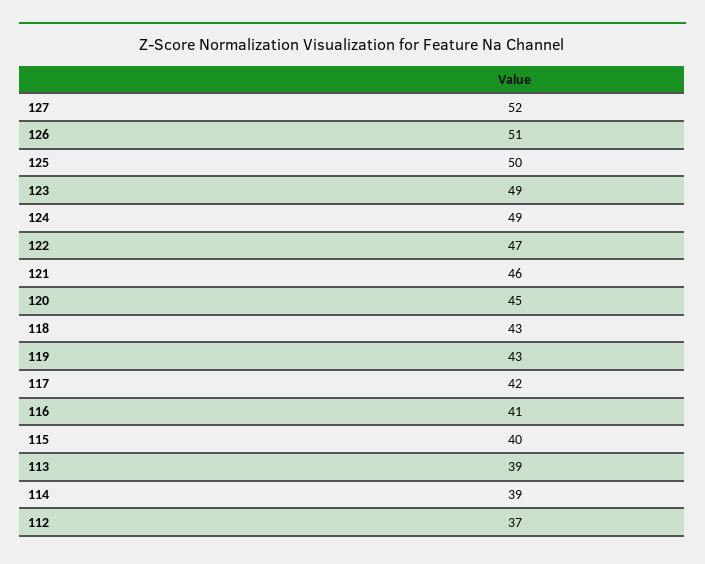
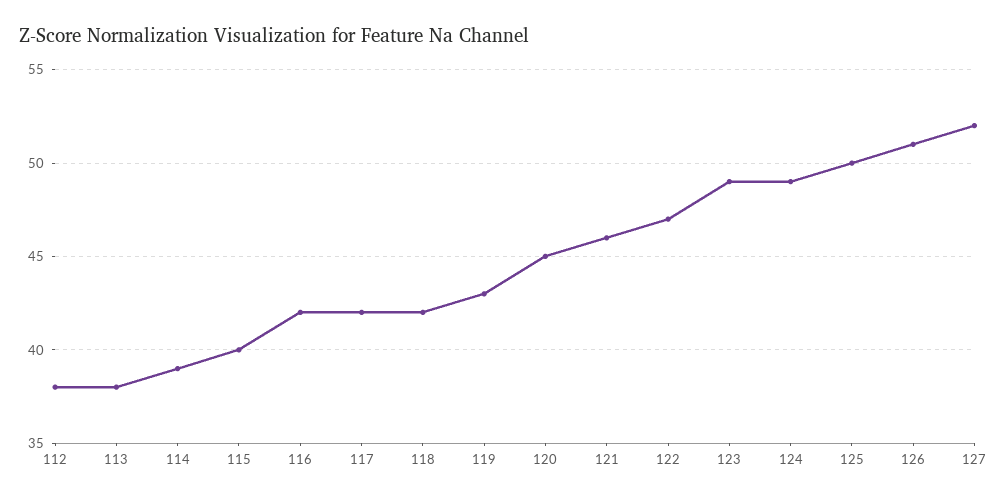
118: 43 -> 42
116: 41 -> 42
113: 39 -> 38
112: 37 -> 38

